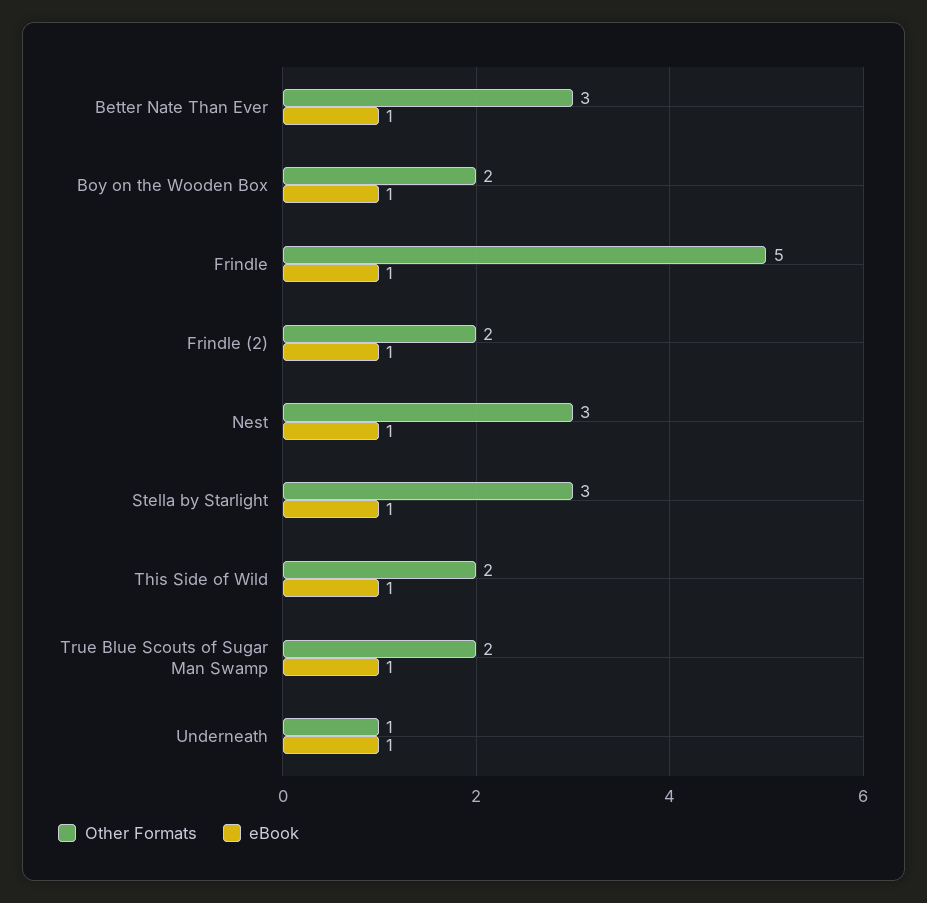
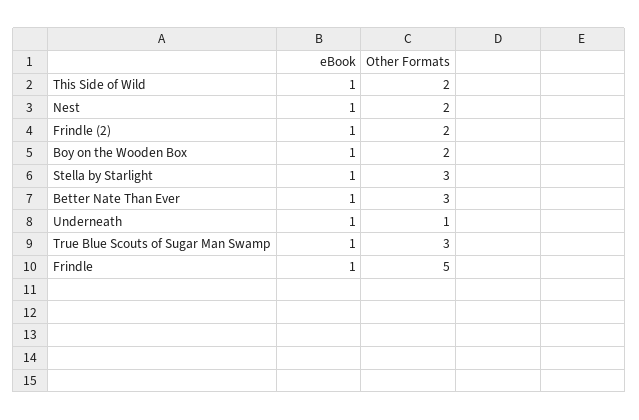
Other Formats, Nest: 3 -> 2
Other Formats, True Blue Scouts of Sugar Man Swamp: 2 -> 3

